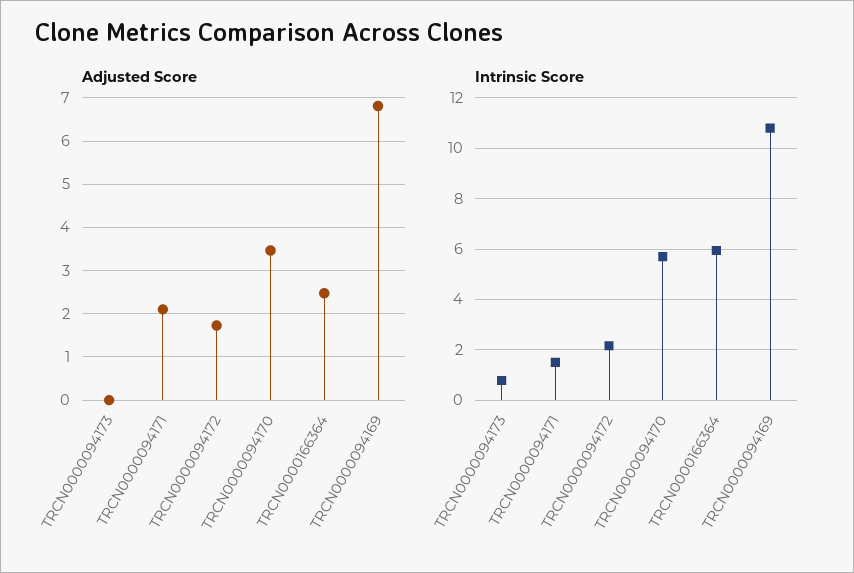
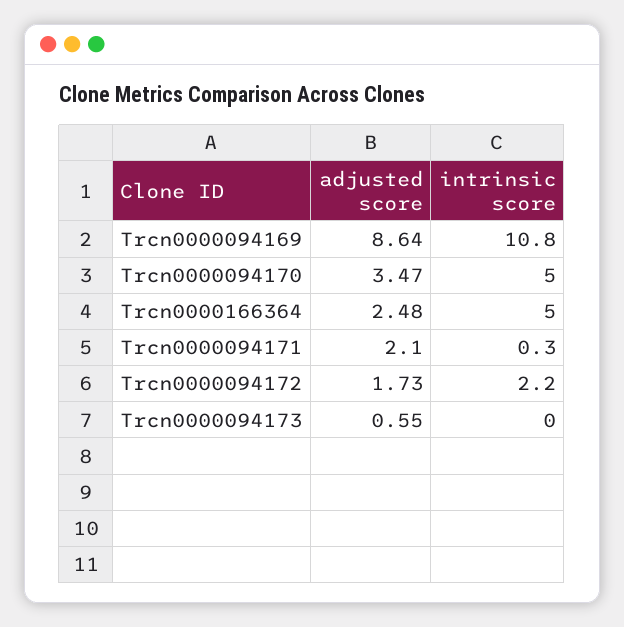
Adjusted Score, TRCN0000094173: 0 -> 0.55
Adjusted Score, TRCN0000094169: 6.8 -> 8.64
Intrinsic Score, TRCN0000094173: 0.75 -> 0
Intrinsic Score, TRCN0000094171: 1.5 -> 0.3
Intrinsic Score, TRCN0000094170: 5.75 -> 5
Intrinsic Score, TRCN0000166364: 6 -> 5

